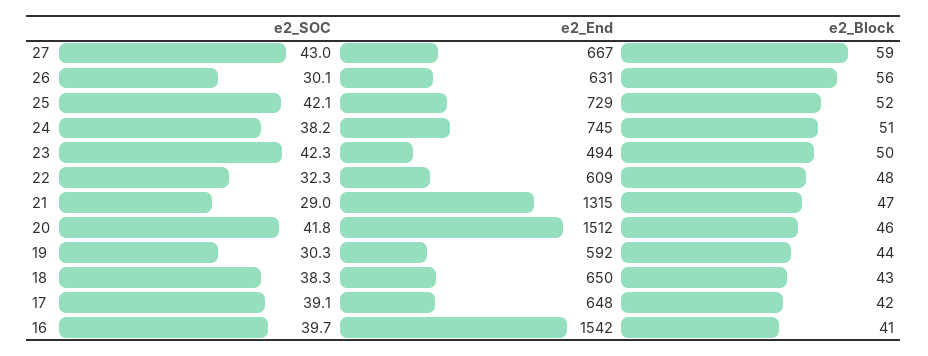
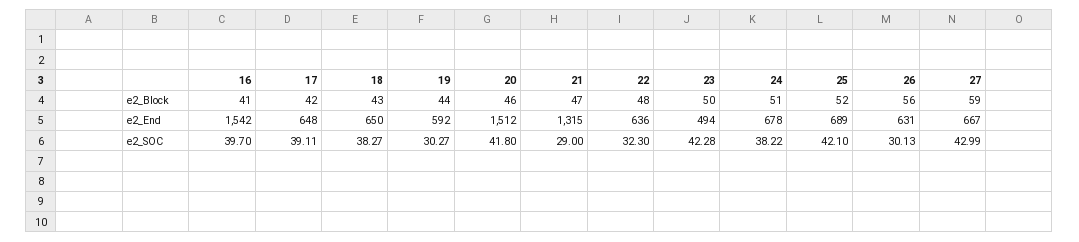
e2_End, 25: 729 -> 689
e2_End, 24: 745 -> 678
e2_End, 22: 609 -> 636

